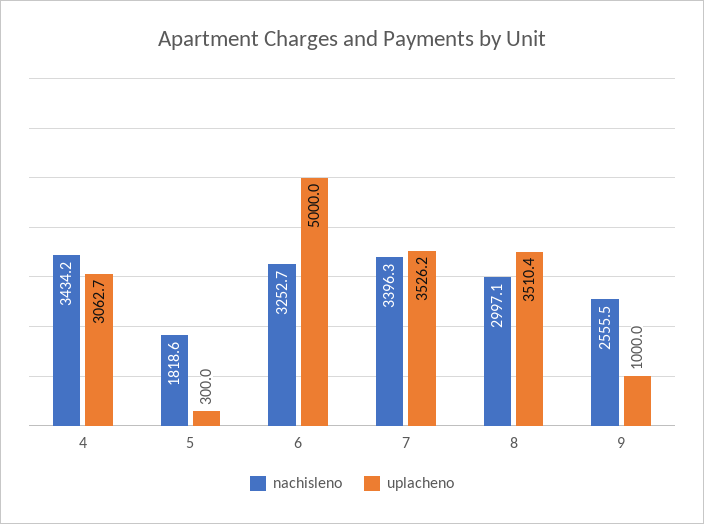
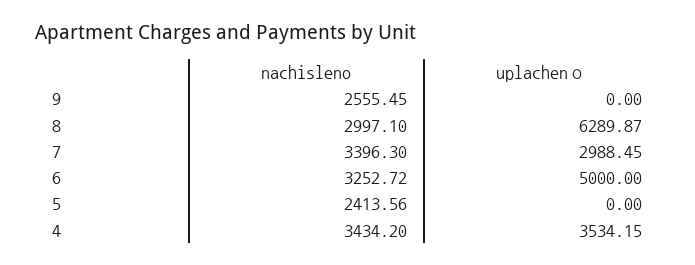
uplachenо, 4: 3062.7 -> 3534.15
nachisleno, 5: 1818.6 -> 2413.56
uplachenо, 5: 300 -> 0
uplachenо, 7: 3526.2 -> 2988.45
uplachenо, 8: 3510.4 -> 6289.87
uplachenо, 9: 1000 -> 0

